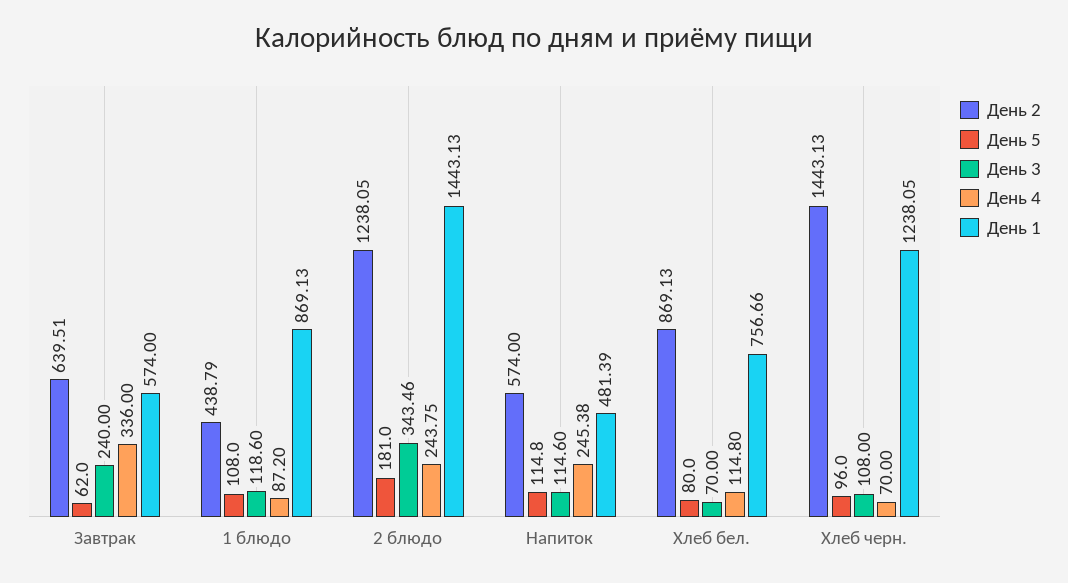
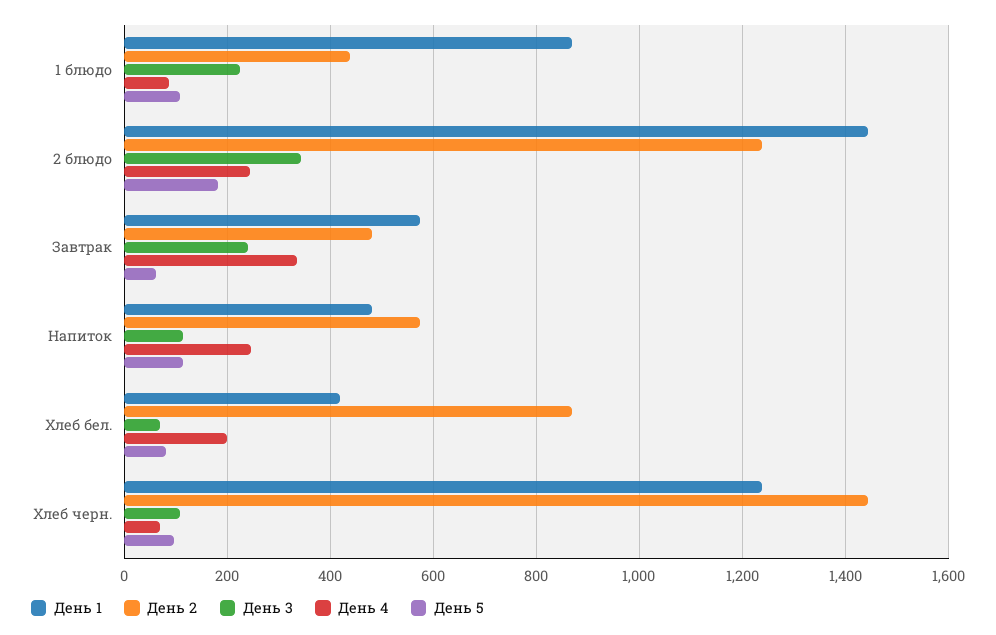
День 2, Завтрак: 639.51 -> 480
День 3, 1 блюдо: 118.6 -> 220
День 4, Хлеб бел.: 114.8 -> 200
День 1, Хлеб бел.: 756.66 -> 420

